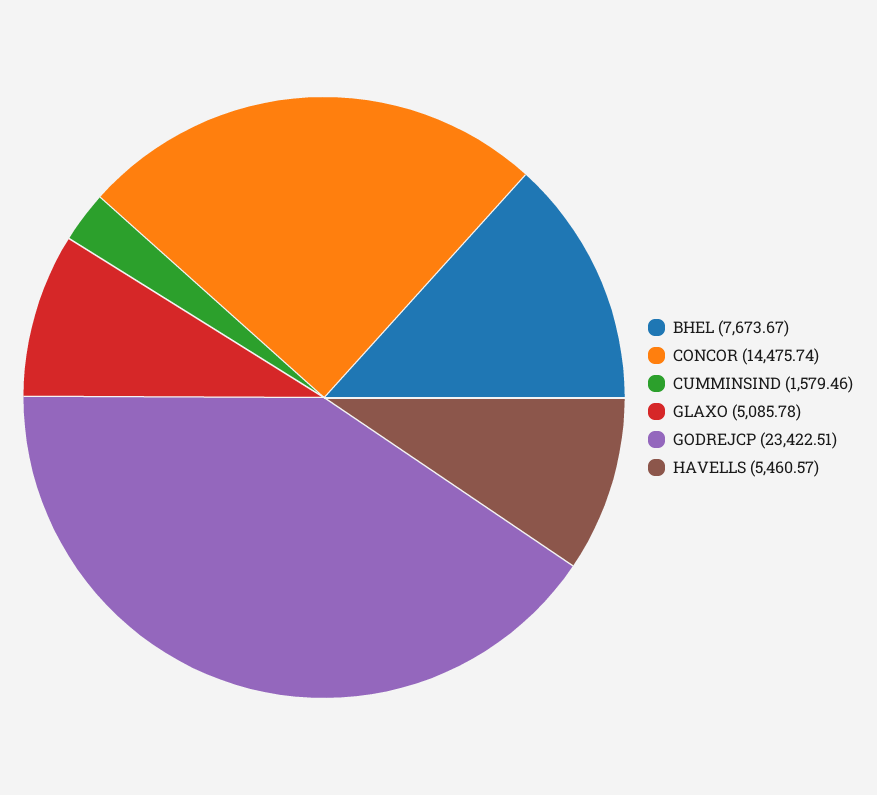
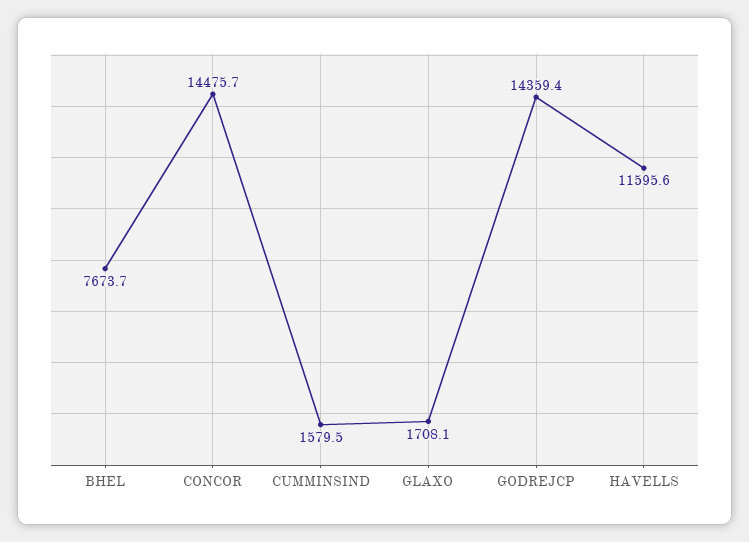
GLAXO: 5085.78 -> 1708.1
GODREJCP: 23422.51 -> 14359.4
HAVELLS: 5460.57 -> 11595.6

